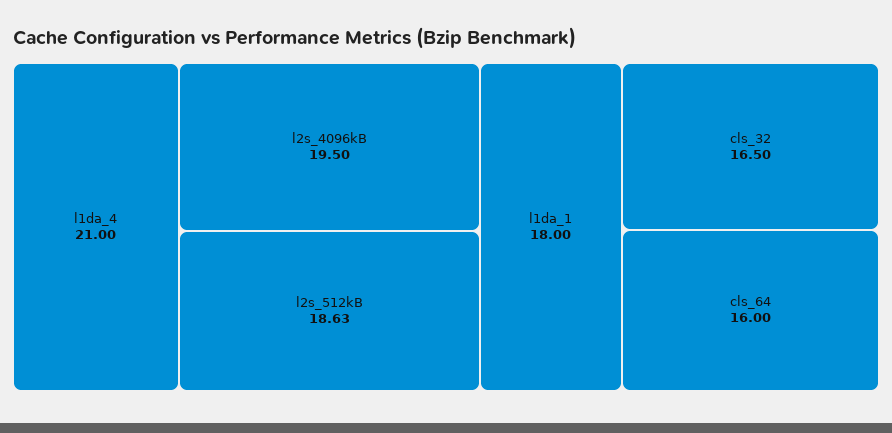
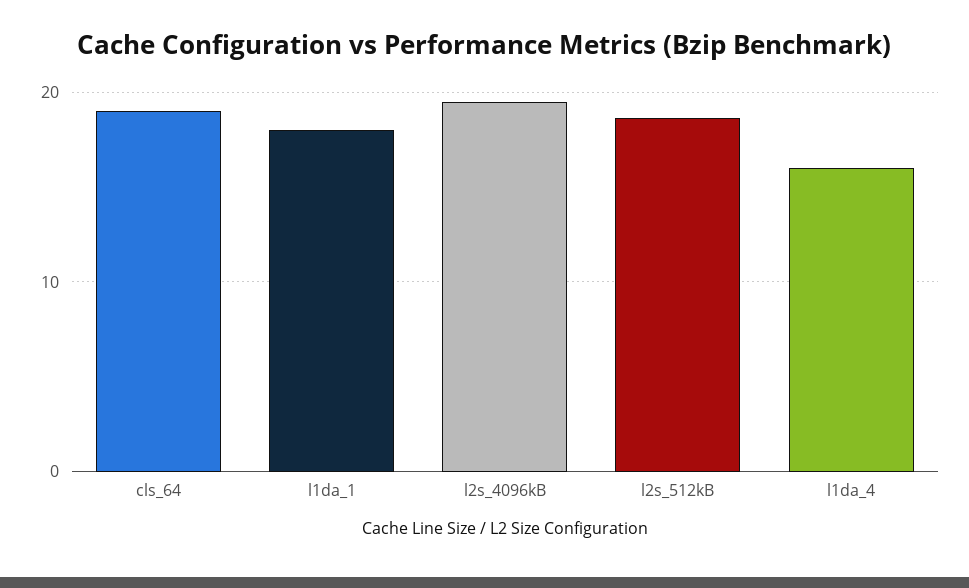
l1da_4: 21 -> 16
cls_32: 16.5 -> none
cls_64: 16 -> 19

